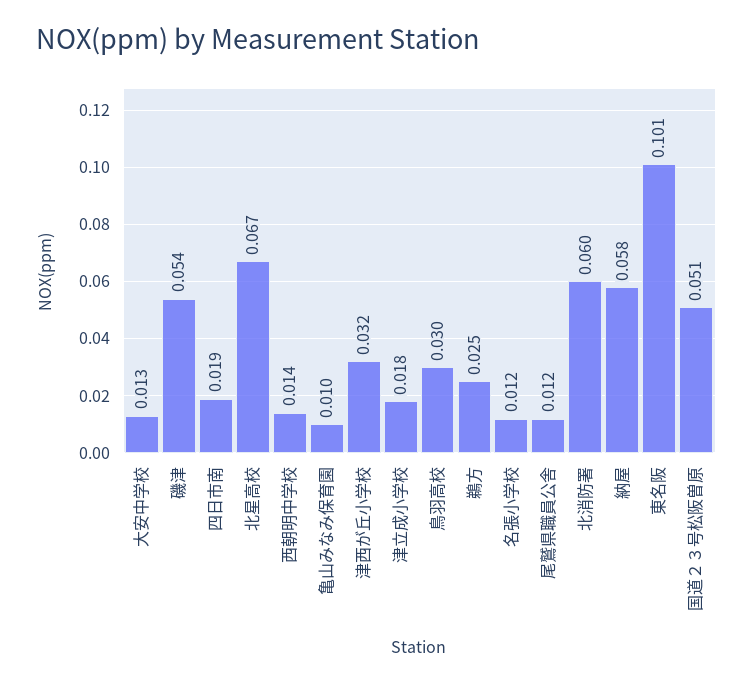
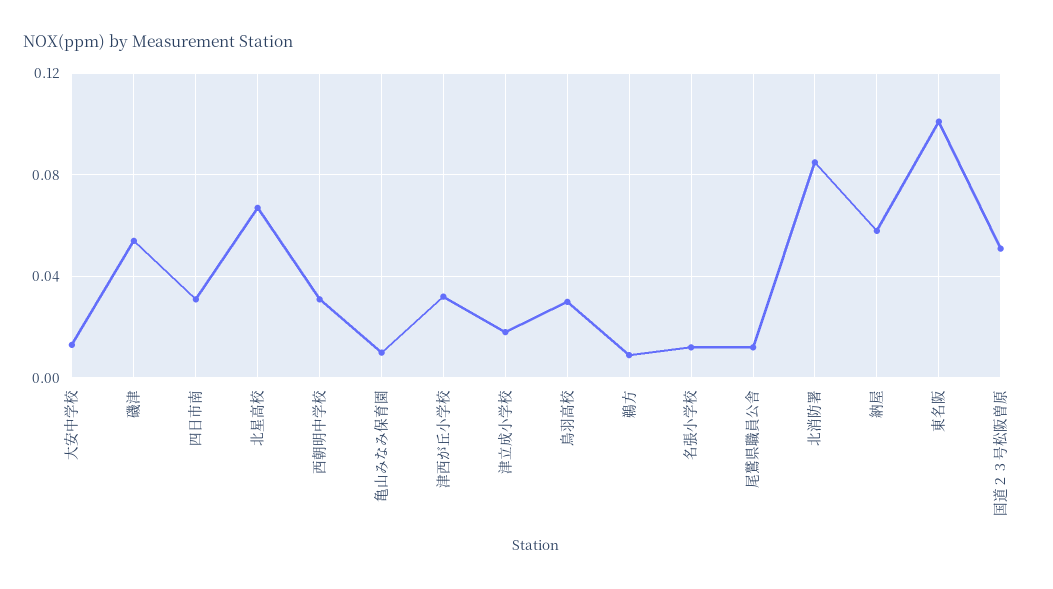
四日市南: 0.019 -> 0.03
西朝明中学校: 0.014 -> 0.03
鵜方: 0.025 -> 0.01
北消防署: 0.06 -> 0.085

